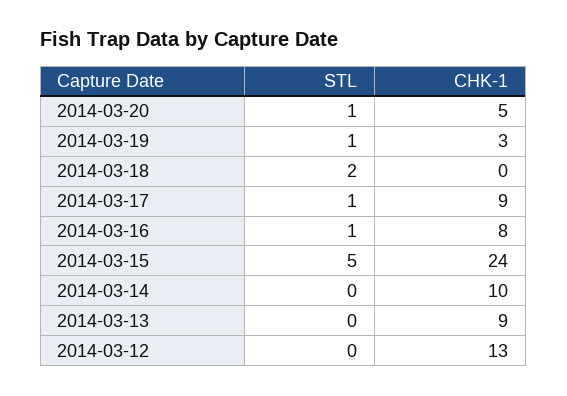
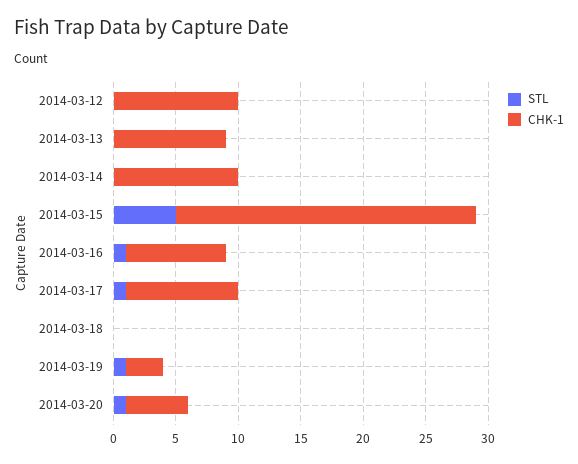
STL, 2014-03-18: 2 -> 0
CHK-1, 2014-03-12: 13 -> 10

